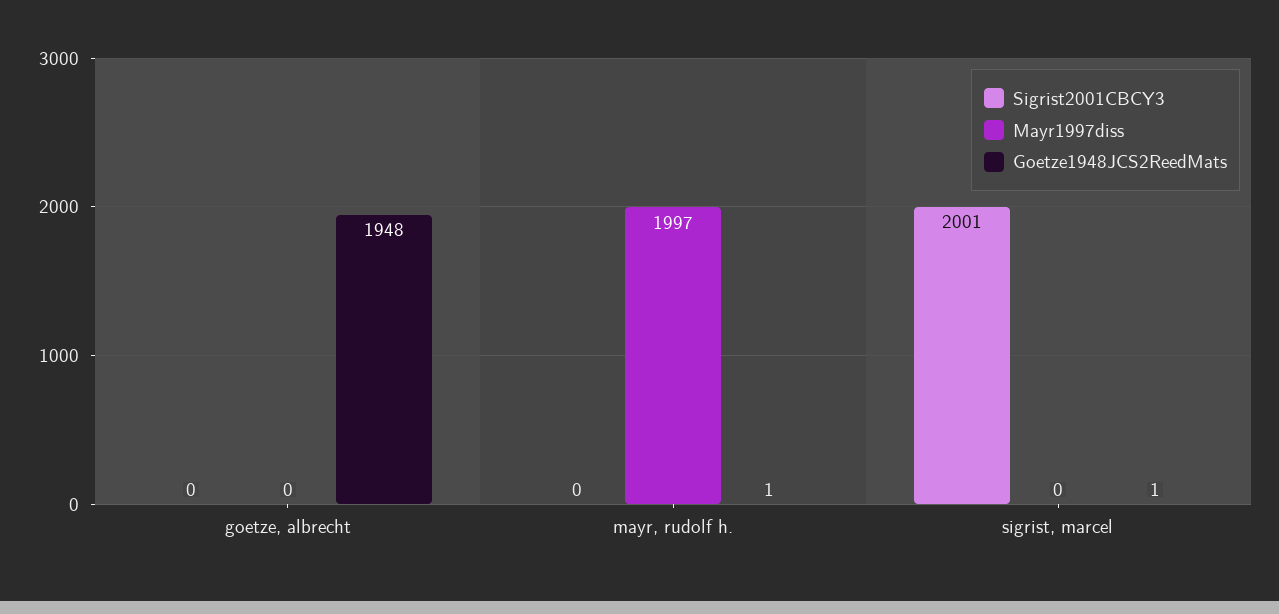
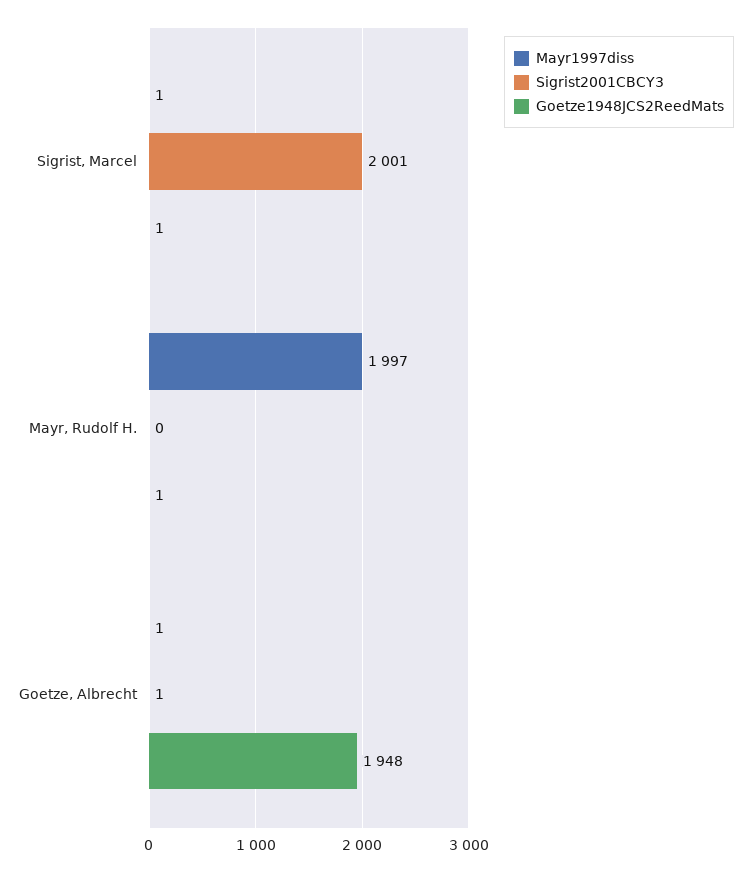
Sigrist2001CBCY3, goetze, albrecht: 0 -> 1
Mayr1997diss, goetze, albrecht: 0 -> 1
Mayr1997diss, sigrist, marcel: 0 -> 1

